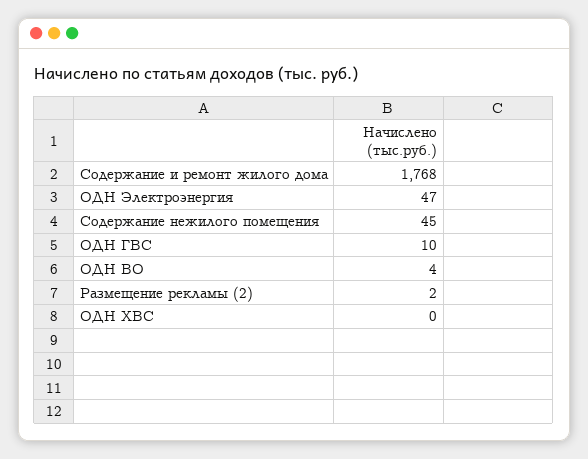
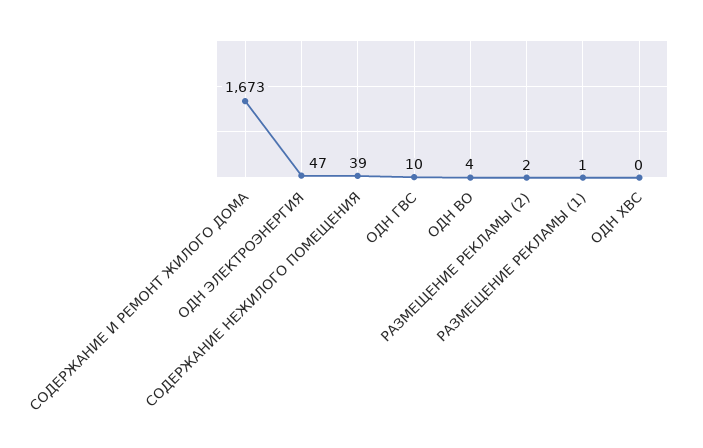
Содержание и ремонт жилого дома: 1768 -> 1673
Содержание нежилого помещения: 45 -> 39
РАЗМЕЩЕНИЕ РЕКЛАМЫ (1): none -> 1

